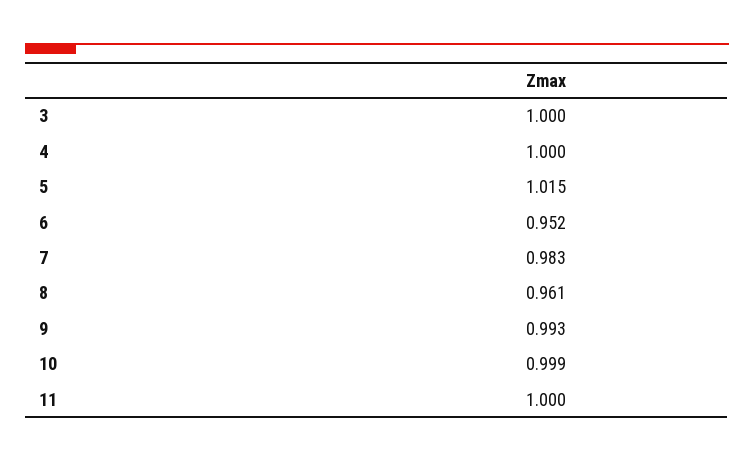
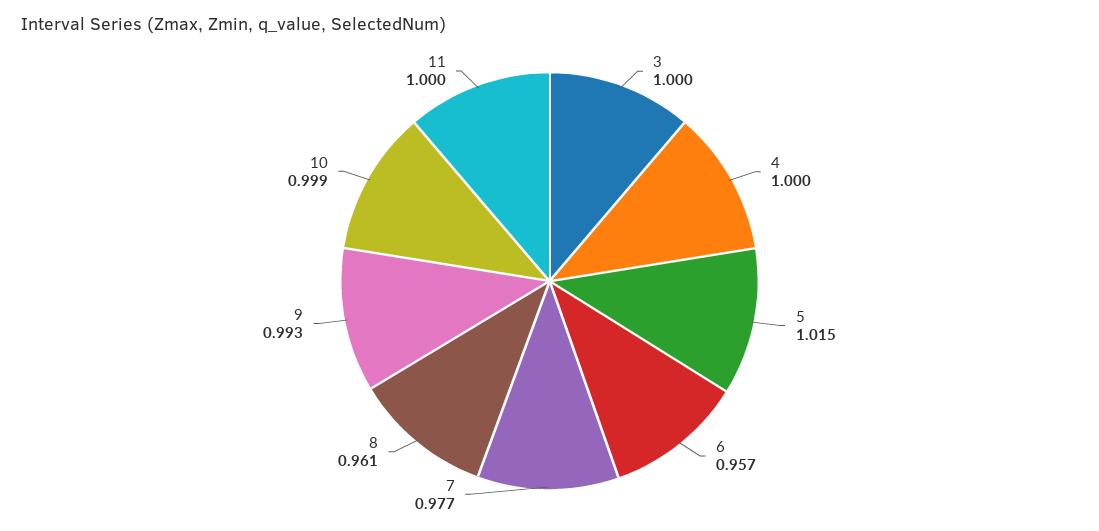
6: 0.952 -> 0.957
7: 0.983 -> 0.977

